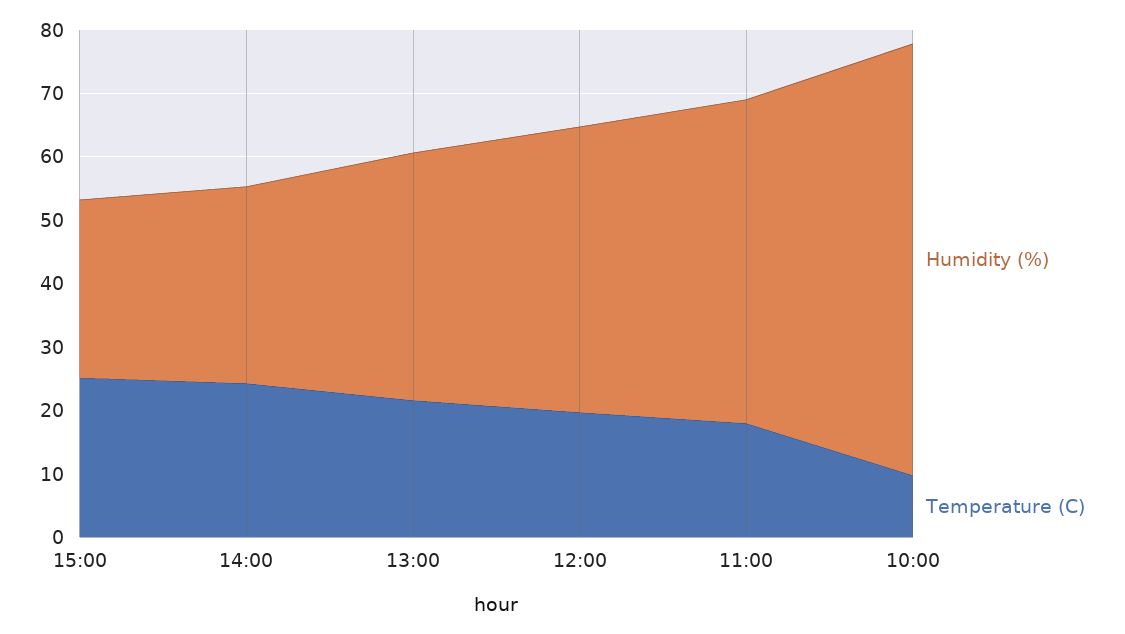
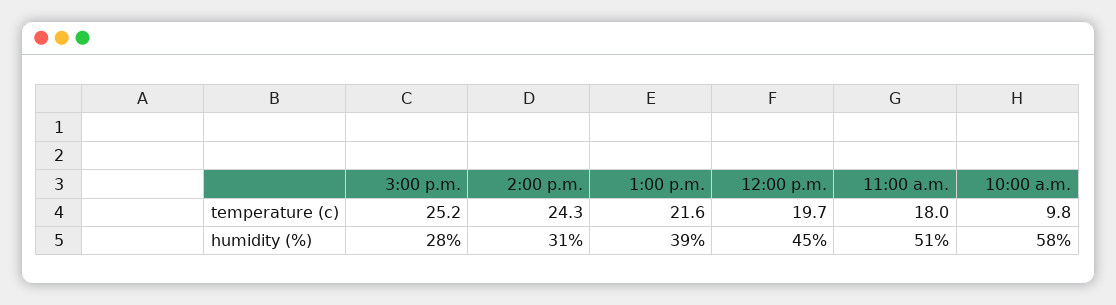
Humidity (%), 10:00: 68 -> 58

